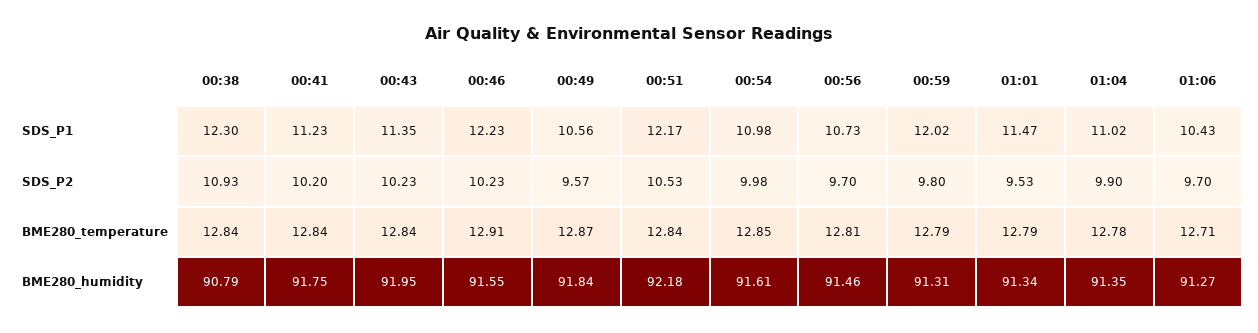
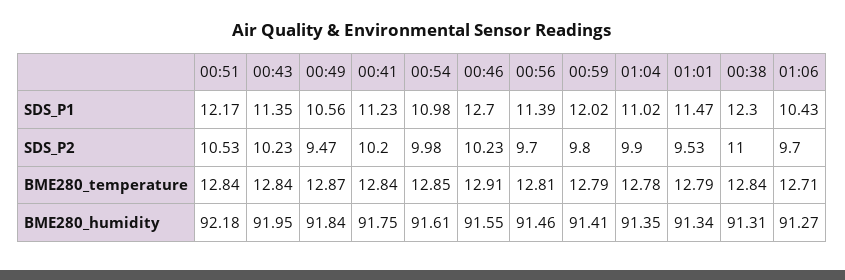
00:46, SDS_P1: 12.23 -> 12.7
00:56, SDS_P1: 10.73 -> 11.39
00:38, SDS_P2: 10.93 -> 11
00:49, SDS_P2: 9.57 -> 9.47
00:38, BME280_humidity: 90.79 -> 91.31
00:59, BME280_humidity: 91.31 -> 91.41

